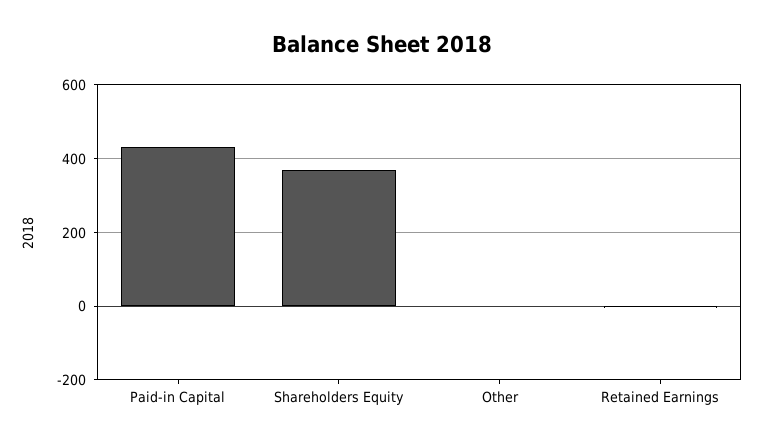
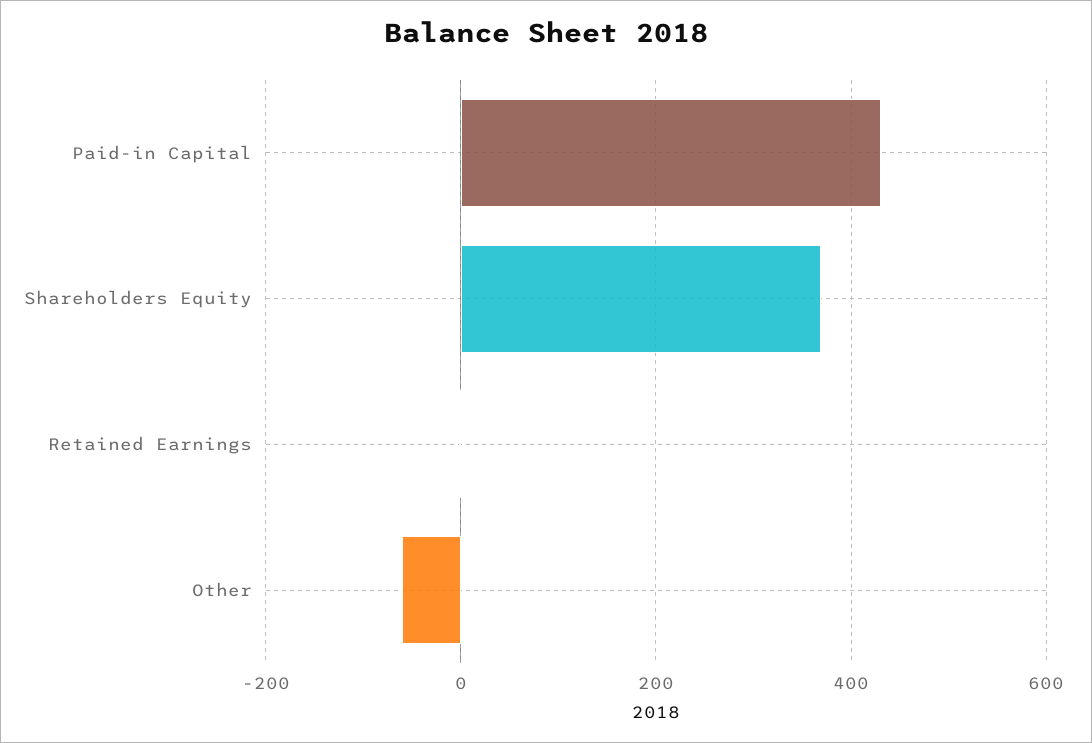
Other: 0 -> -60

